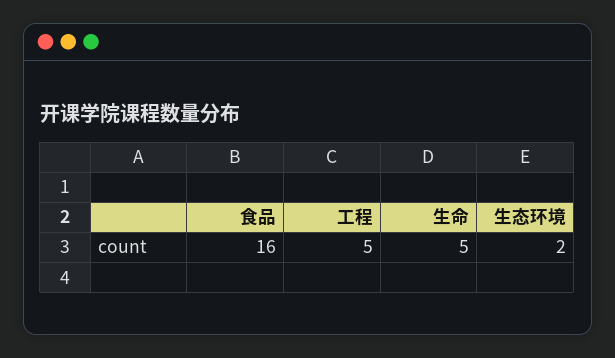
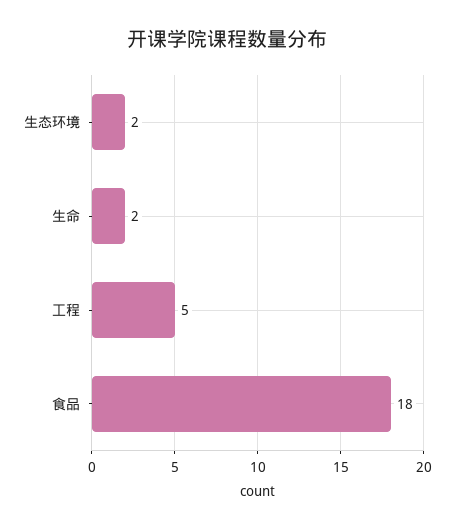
食品: 16 -> 18
生命: 5 -> 2

